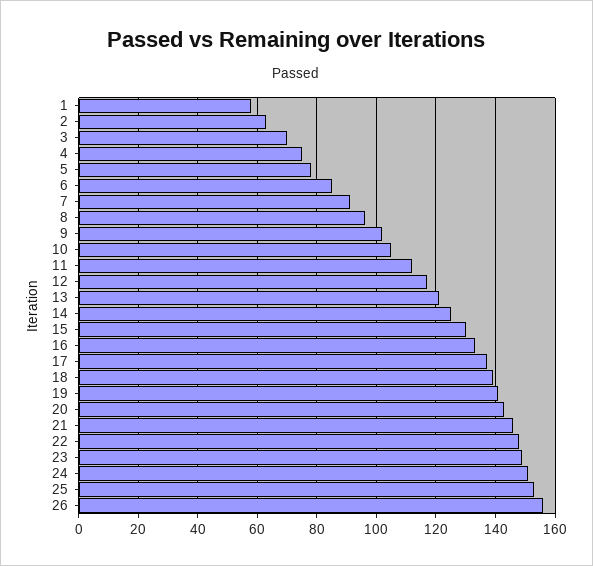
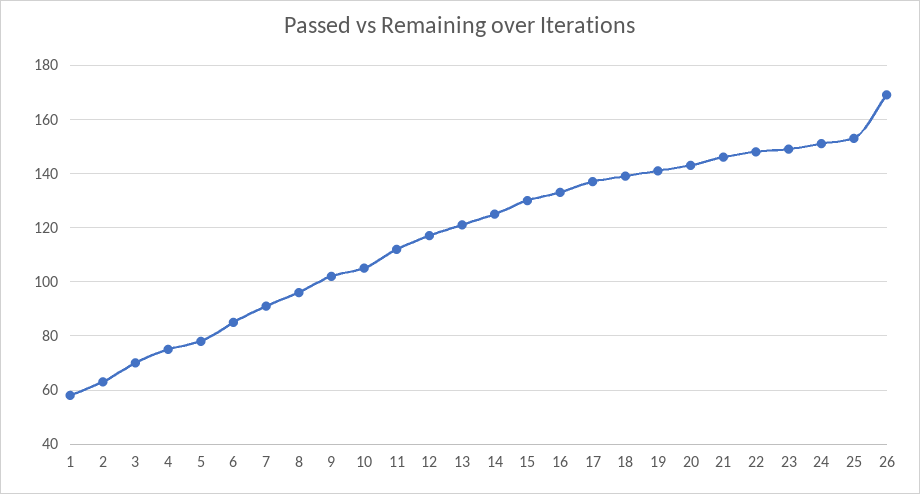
26: 155 -> 170

